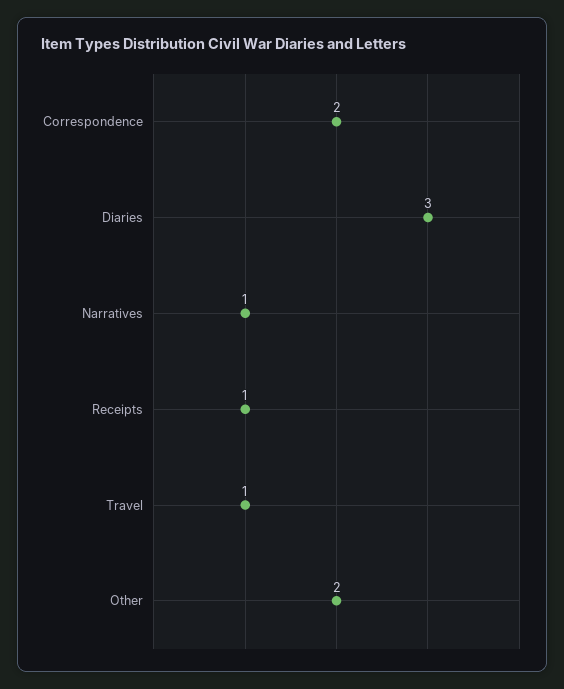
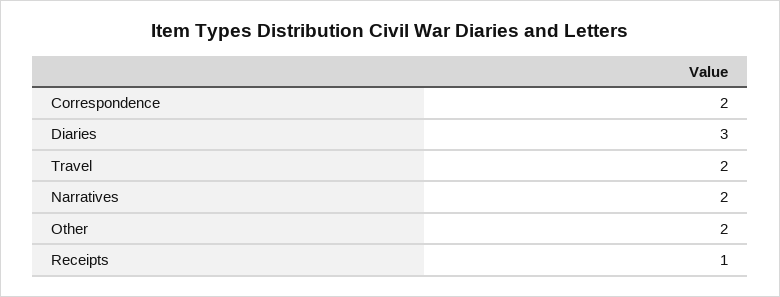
Narratives: 1 -> 2
Travel: 1 -> 2

